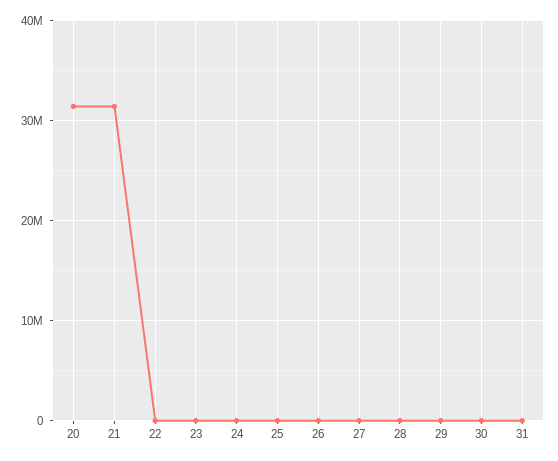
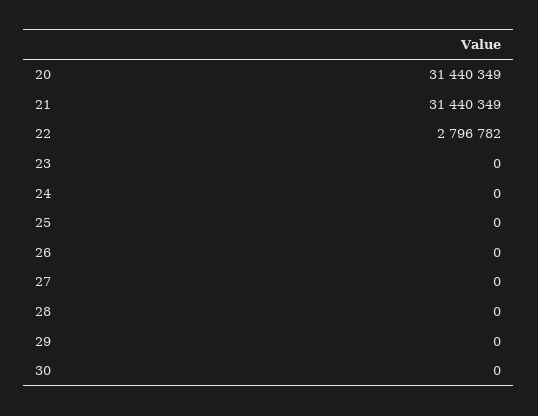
22: 0 -> 2796782
31: 0 -> none

